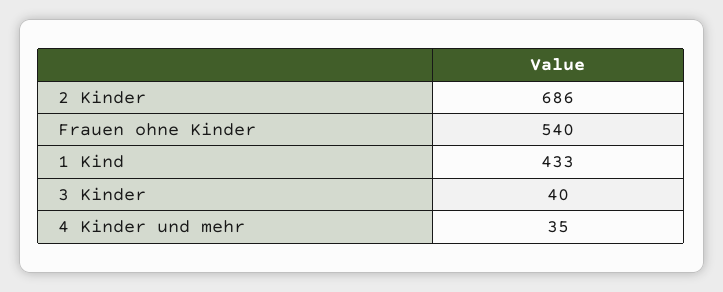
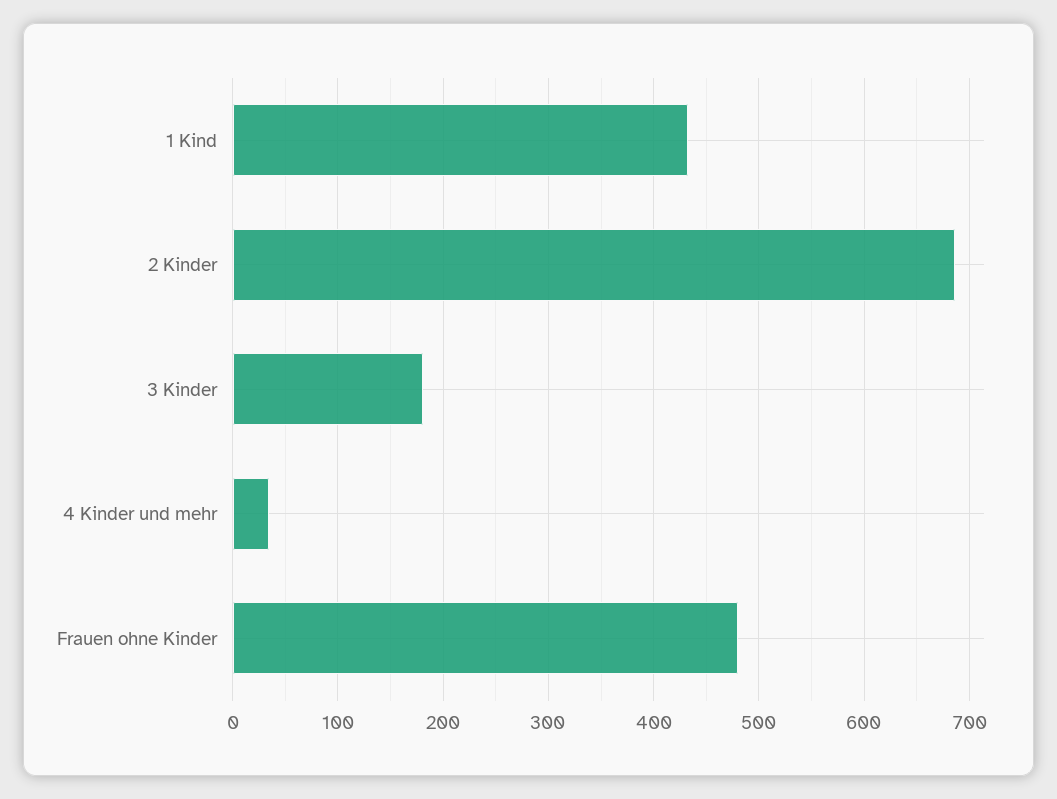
Frauen ohne Kinder: 540 -> 480
3 Kinder: 40 -> 180

